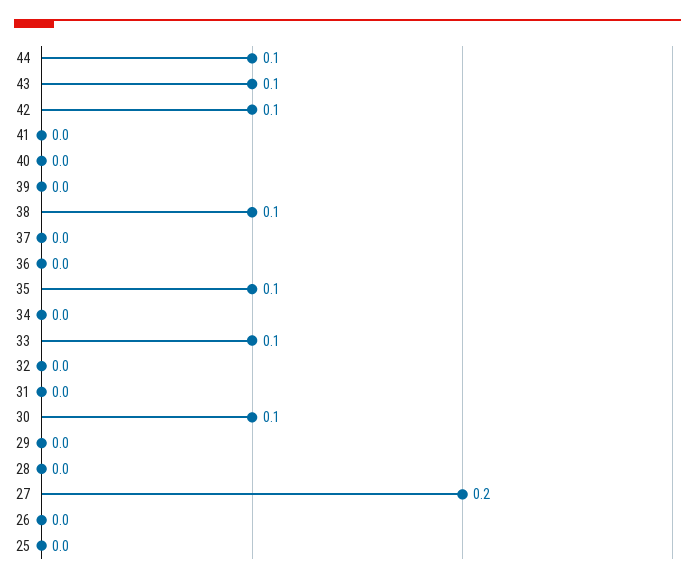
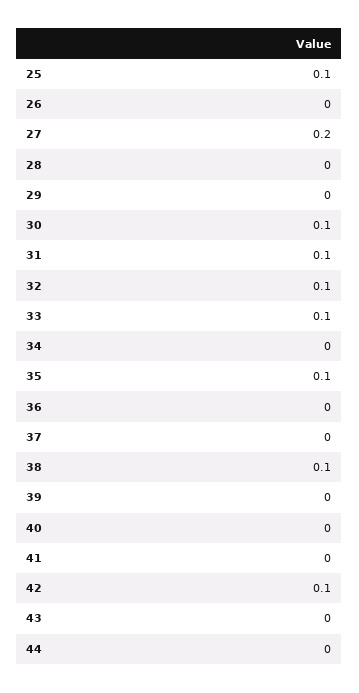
44: 0.1 -> 0
43: 0.1 -> 0
32: 0 -> 0.1
31: 0 -> 0.1
25: 0 -> 0.1

